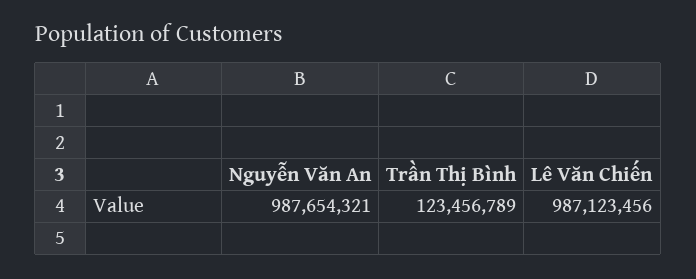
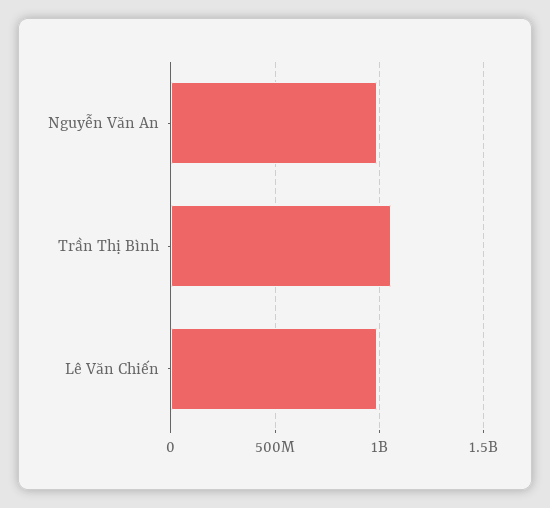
Trần Thị Bình: 123456789 -> 1050000000

